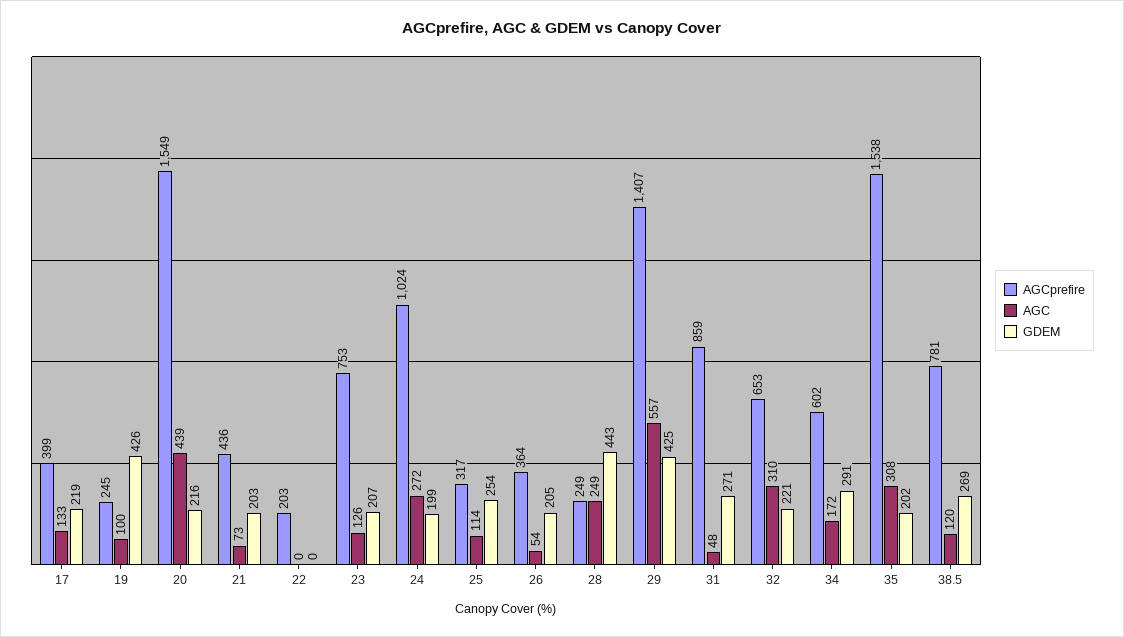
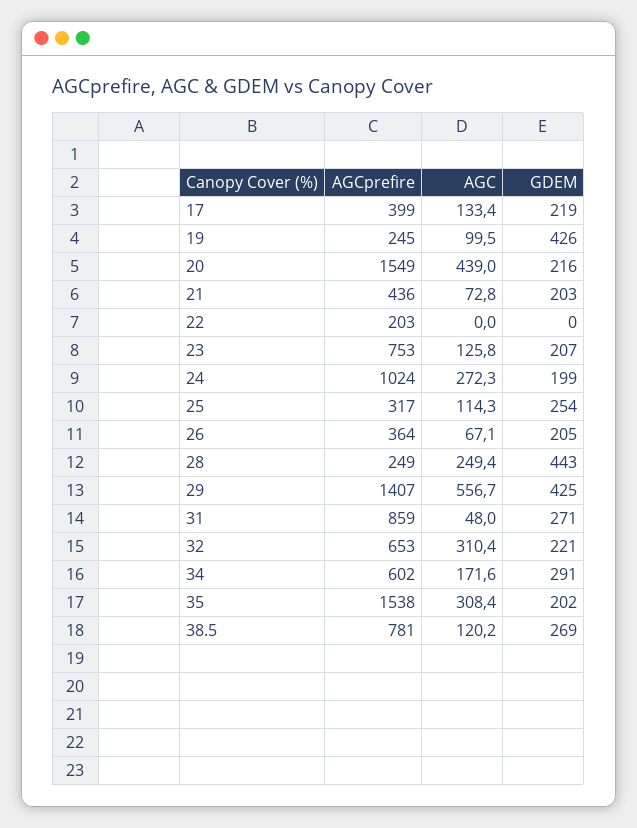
AGC, 26: 54 -> 67.1

